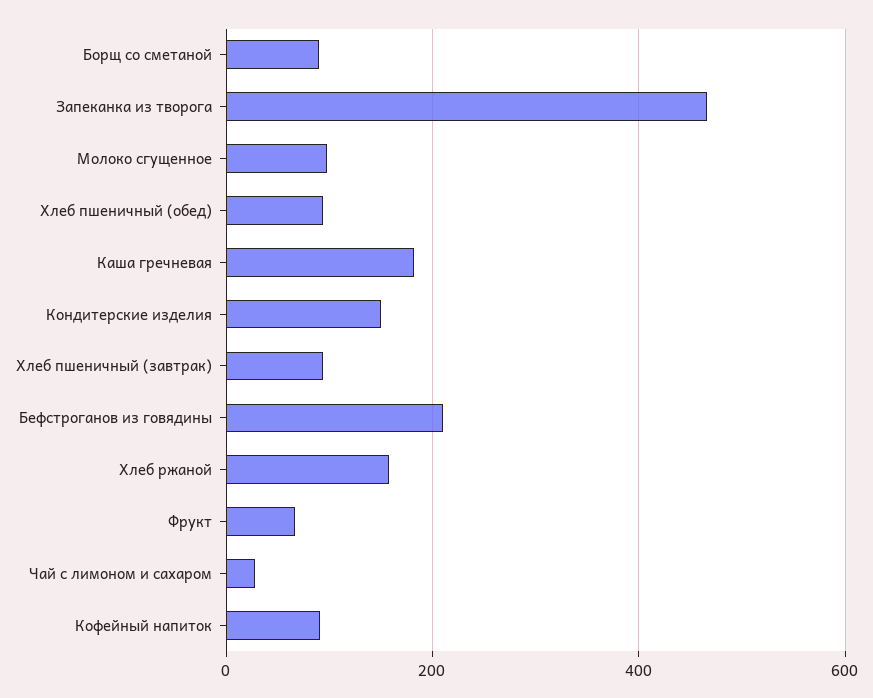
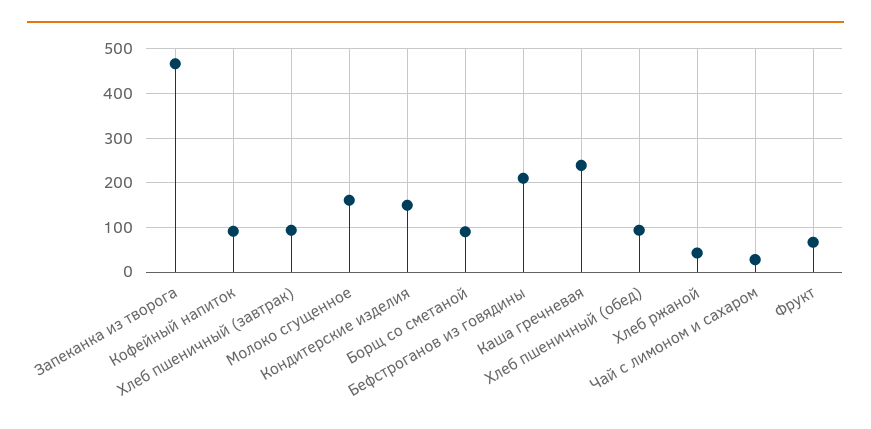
Молоко сгущенное: 100 -> 160
Каша гречневая: 180 -> 240
Хлеб ржаной: 160 -> 40

